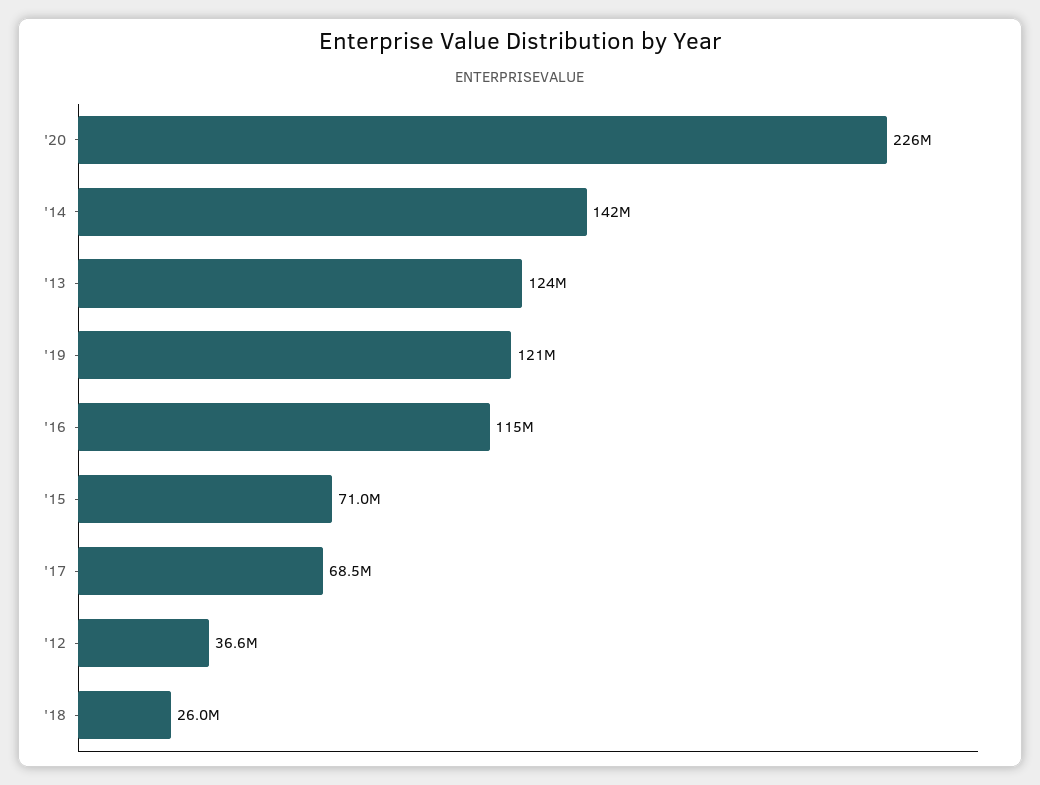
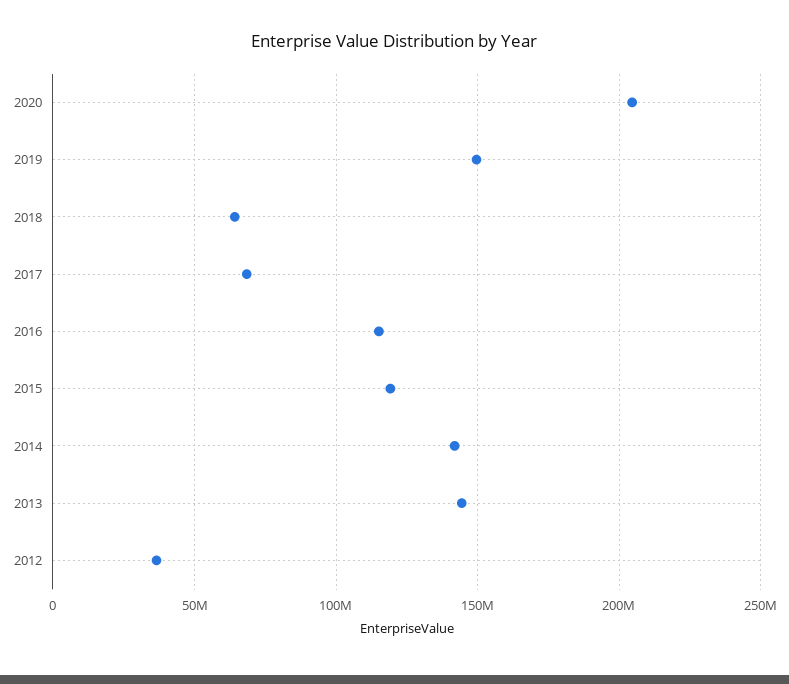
'20: 226000000 -> 205000000
'13: 124000000 -> 145000000
'19: 121000000 -> 150000000
'15: 71000000 -> 120000000
'18: 26000000 -> 65000000

